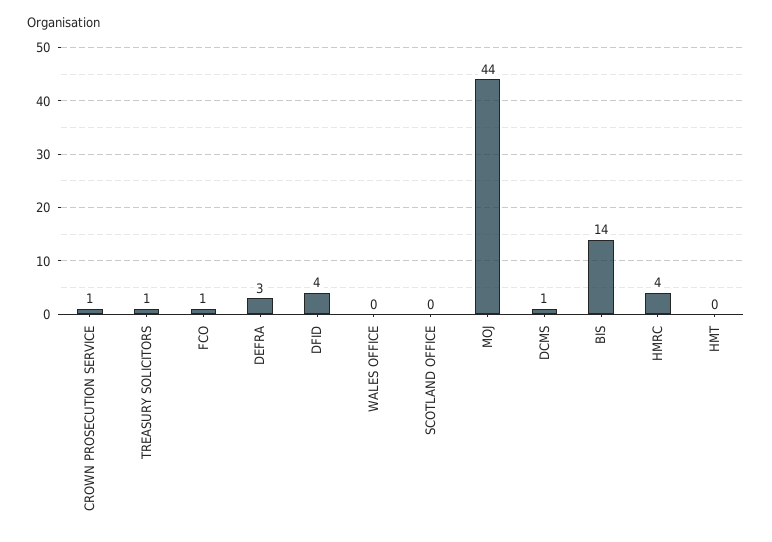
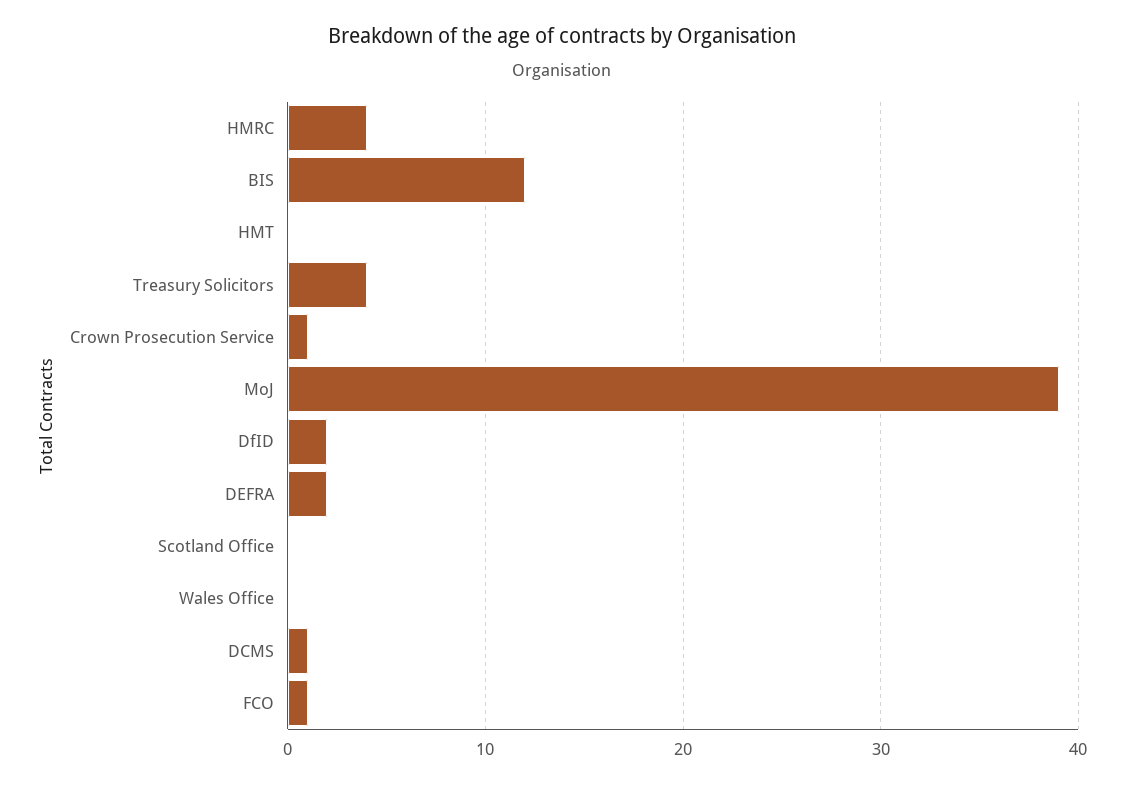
TREASURY SOLICITORS: 1 -> 4
DEFRA: 3 -> 2
DFID: 4 -> 2
MOJ: 44 -> 39
BIS: 14 -> 12

